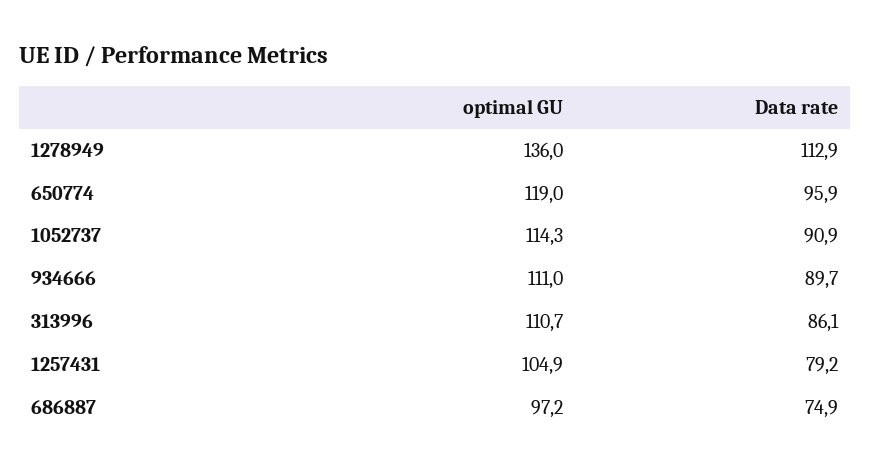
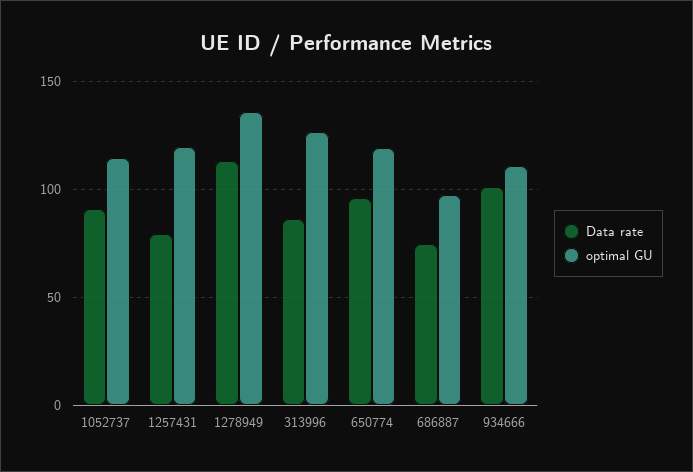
Data rate, 934666: 89.7 -> 100
optimal GU, 313996: 110.7 -> 125
optimal GU, 1257431: 104.9 -> 120

